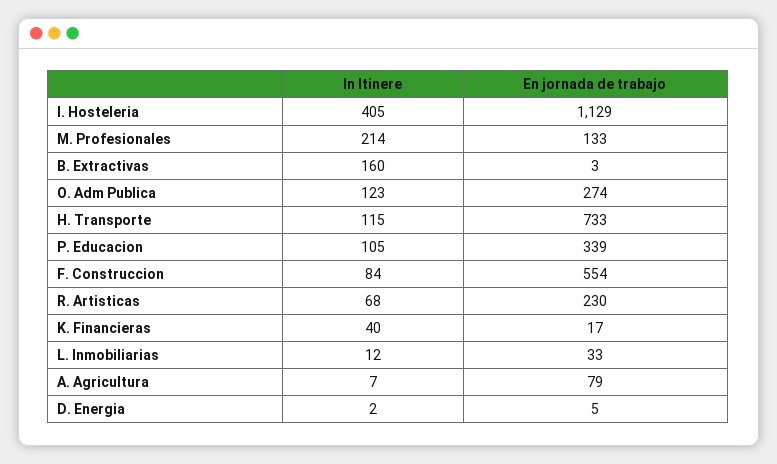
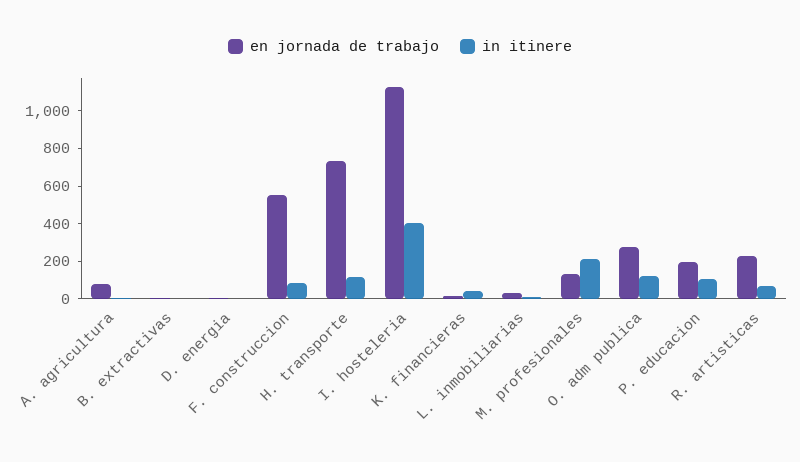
In Itinere, B. Extractivas: 160 -> 0
En jornada de trabajo, P. Educacion: 339 -> 200

